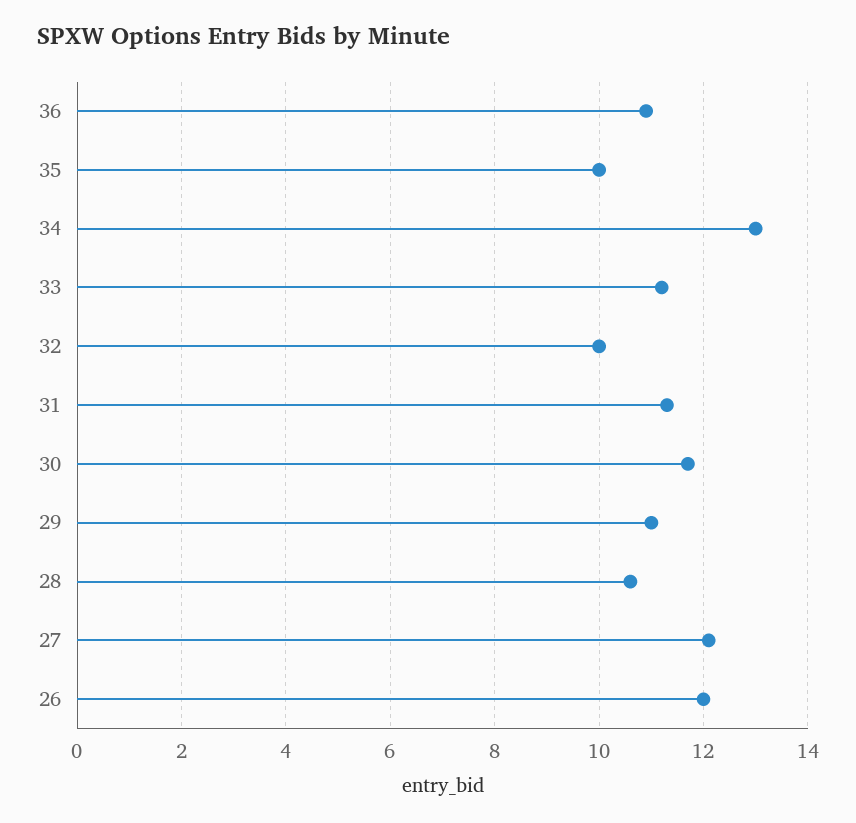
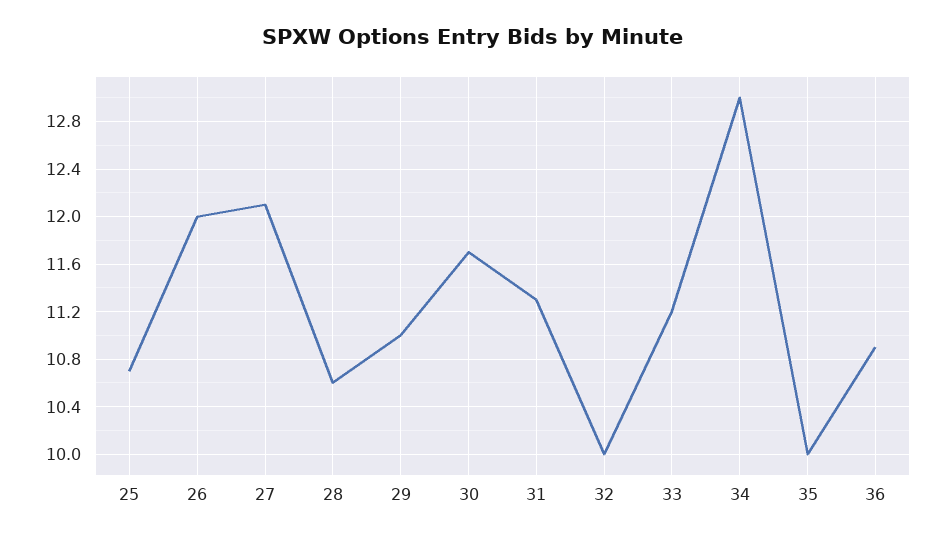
25: none -> 10.7

